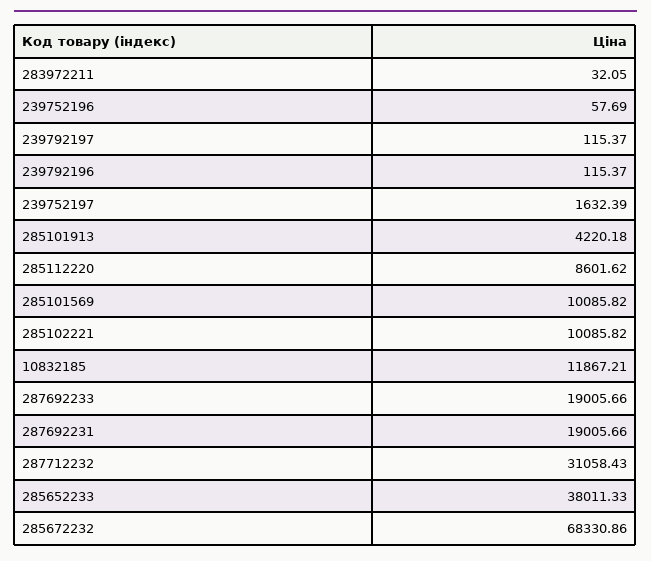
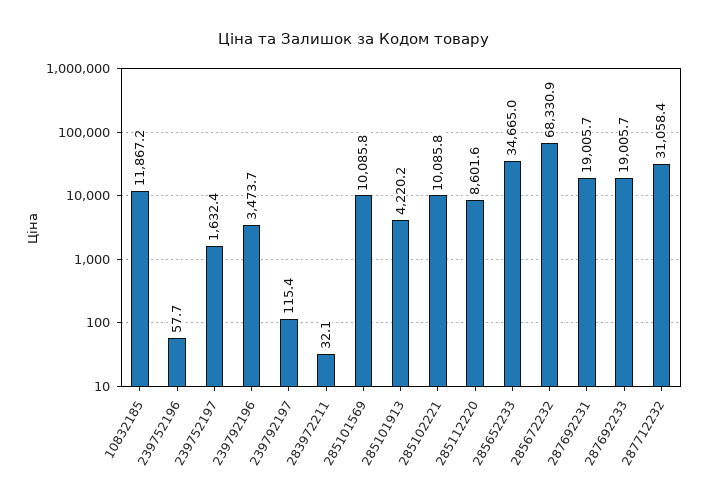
239792196: 115.37 -> 3473.7
285652233: 38011.33 -> 34665

